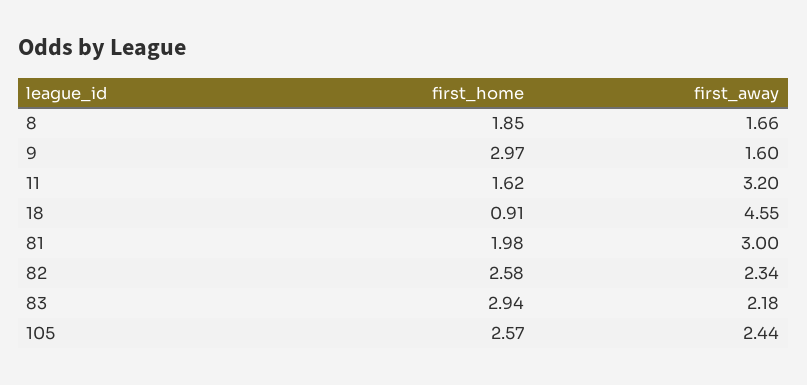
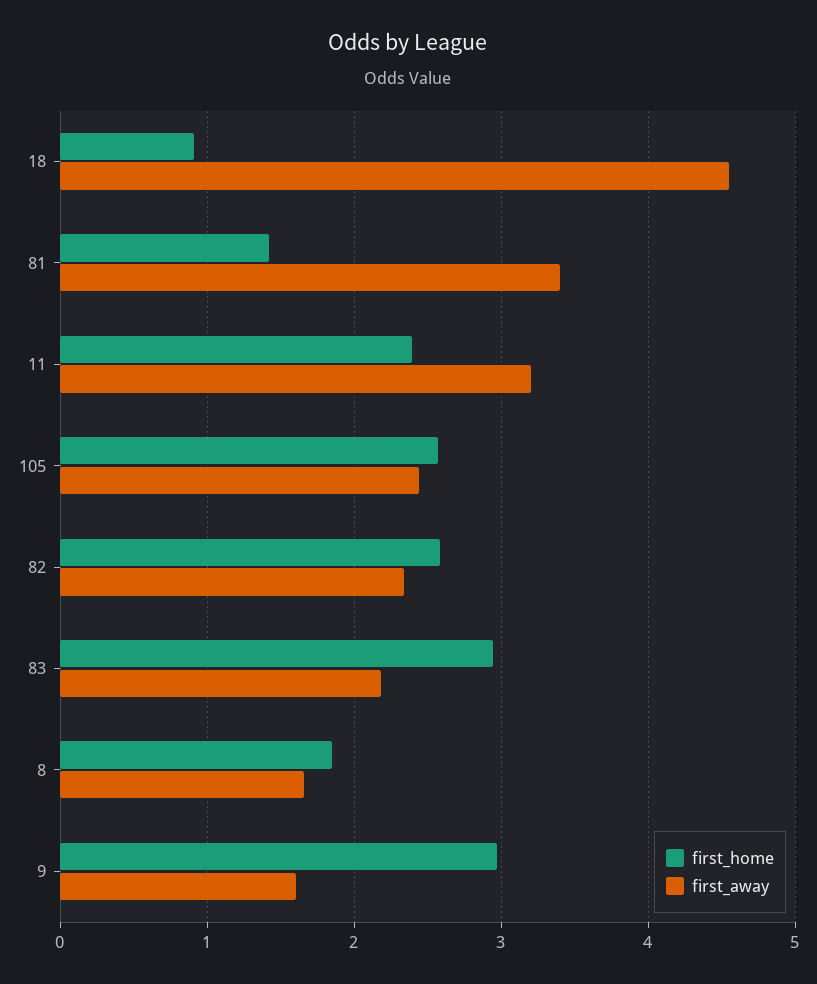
first_home, 11: 1.62 -> 2.4
first_home, 81: 1.98 -> 1.4
first_away, 81: 3 -> 3.4

